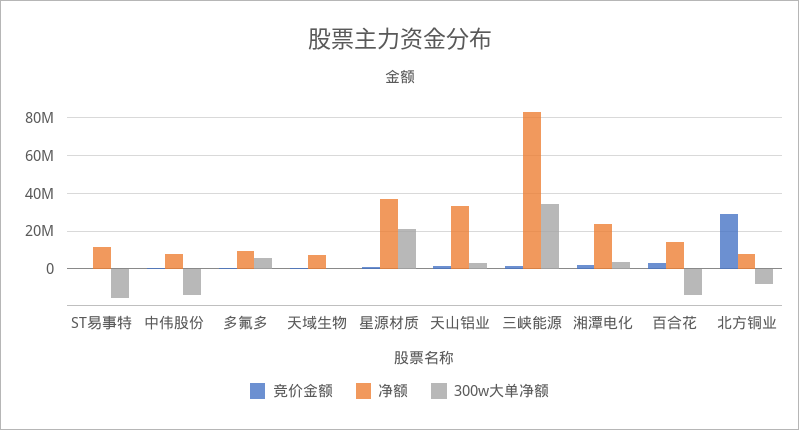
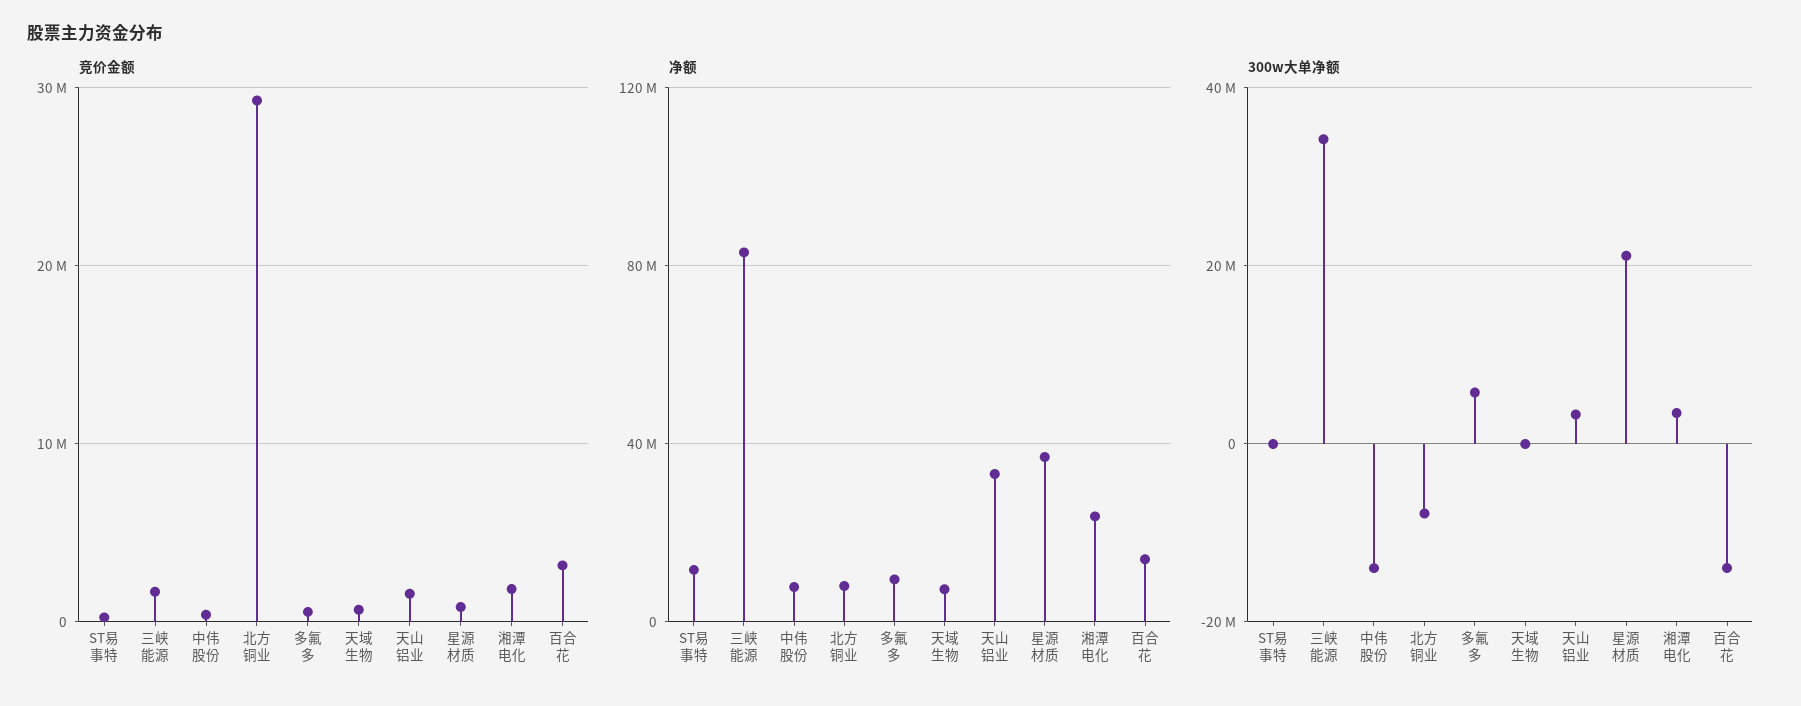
300w大单净额, ST易事特: -15000000 -> 0

